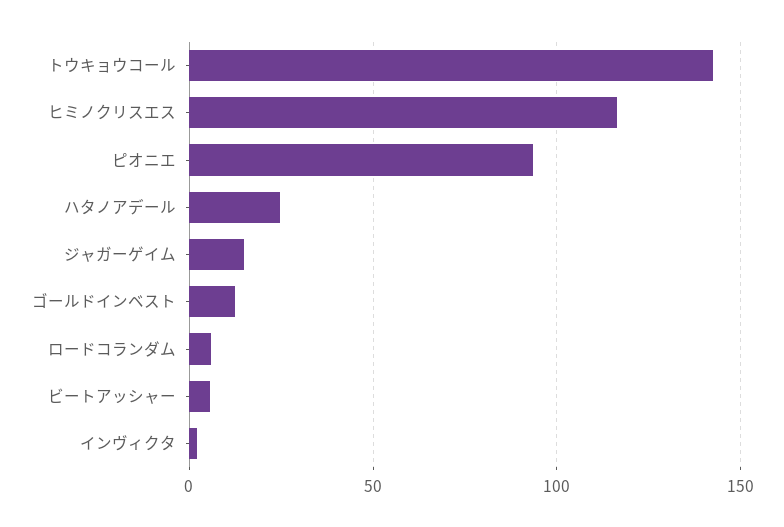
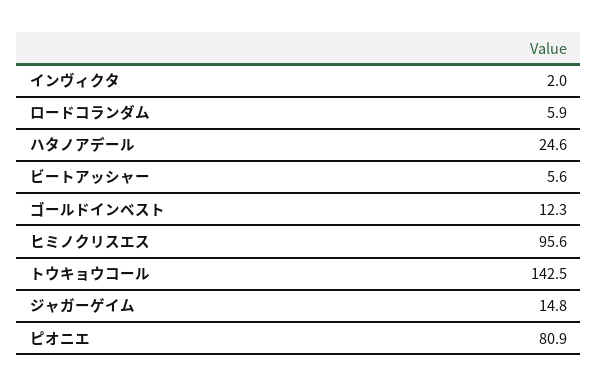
ヒミノクリスエス: 115 -> 95.6
ピオニエ: 95 -> 80.9

